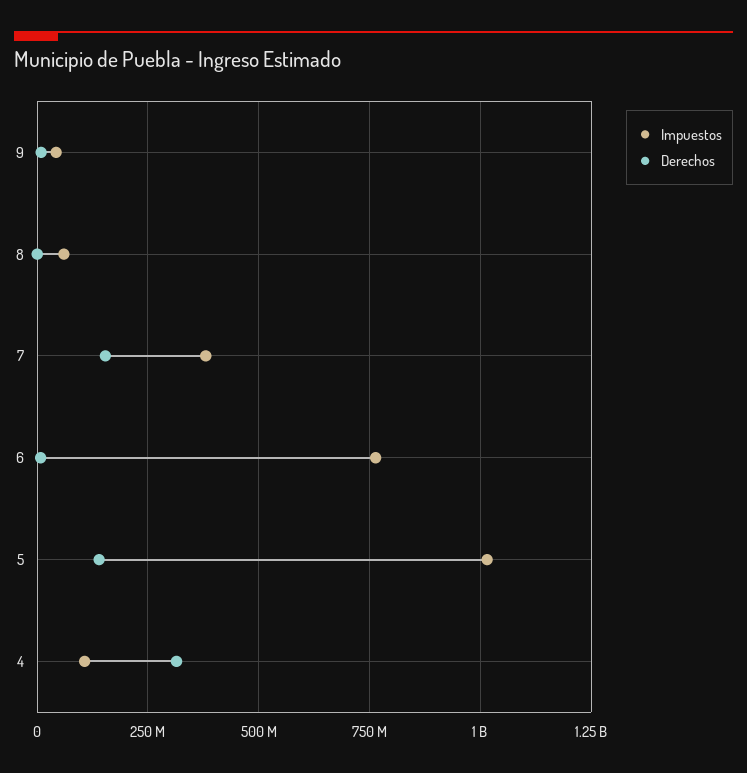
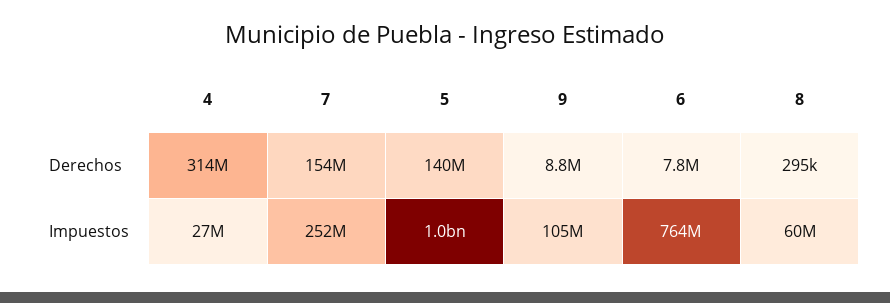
Impuestos, 9: 50000000 -> 105000000
Impuestos, 7: 375000000 -> 252000000
Impuestos, 4: 100000000 -> 27000000

